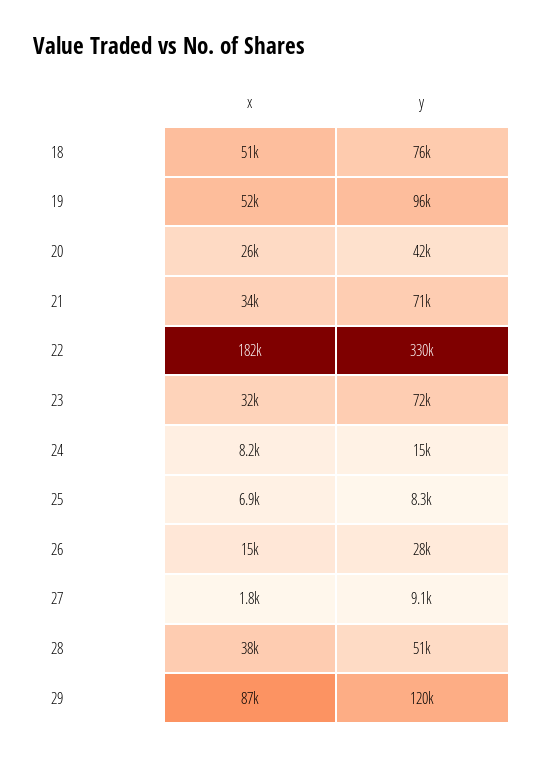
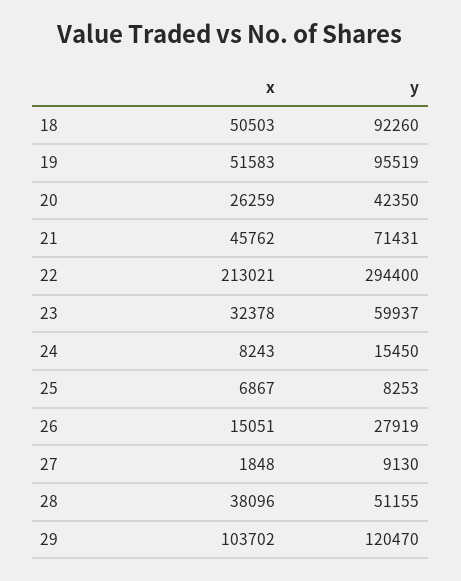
y, 18: 76000 -> 92260
x, 21: 34000 -> 45762
x, 22: 182000 -> 213021
y, 22: 330000 -> 294400
y, 23: 72000 -> 59937
x, 29: 87000 -> 103702

